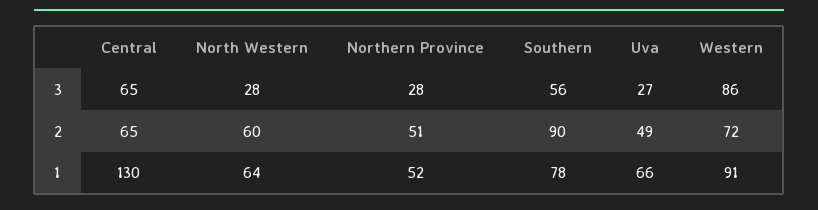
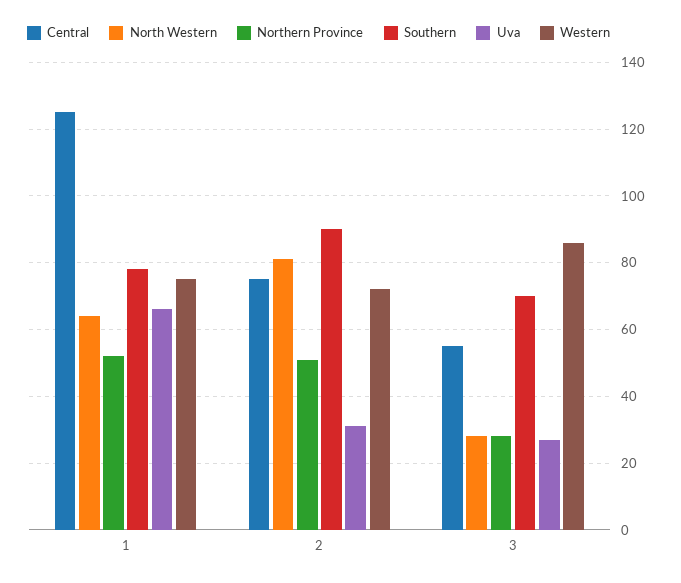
Central, 3: 65 -> 55
Southern, 3: 56 -> 70
Central, 2: 65 -> 75
North Western, 2: 60 -> 80
Uva, 2: 49 -> 30
Central, 1: 130 -> 125
Western, 1: 91 -> 75

